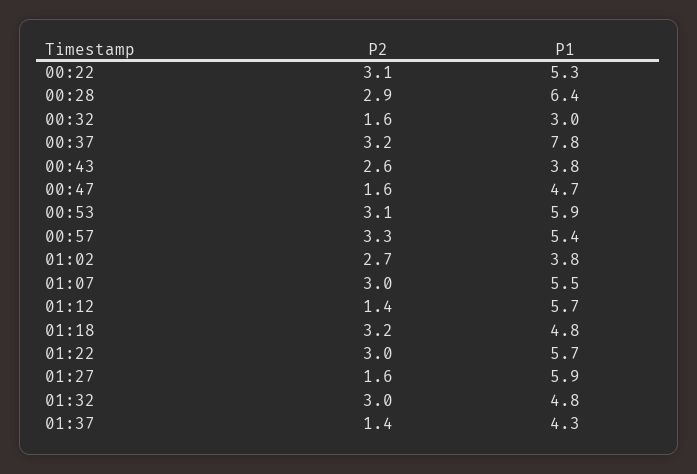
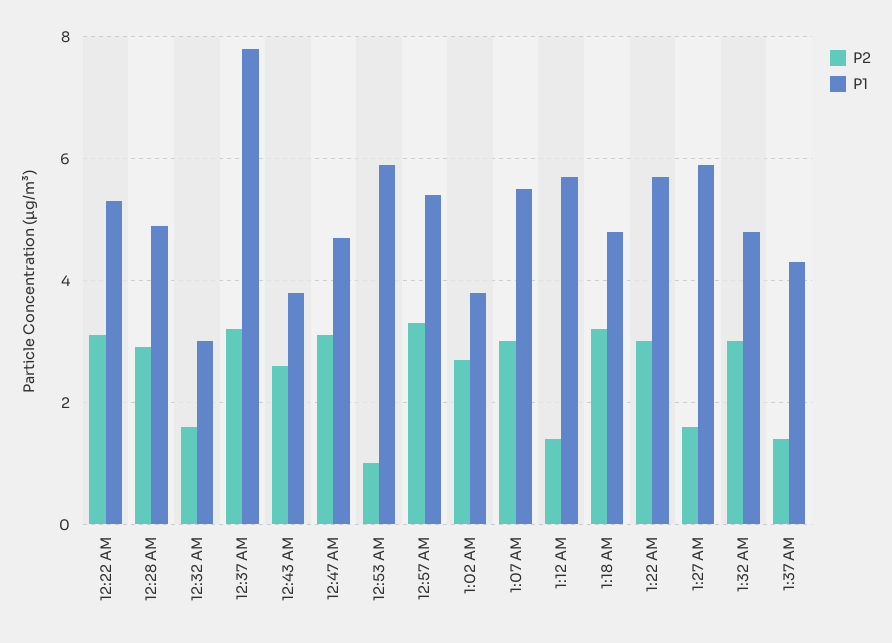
P1, 00:28: 6.4 -> 5
P2, 00:47: 1.6 -> 3
P2, 00:53: 3.1 -> 1

